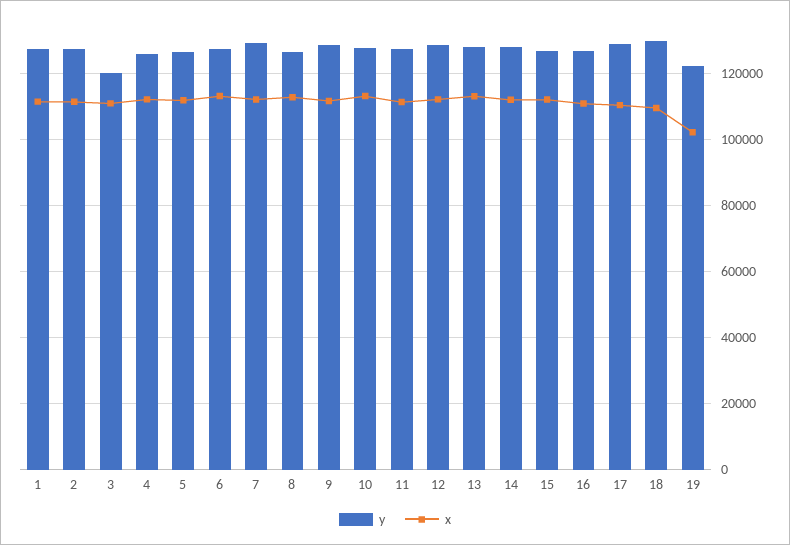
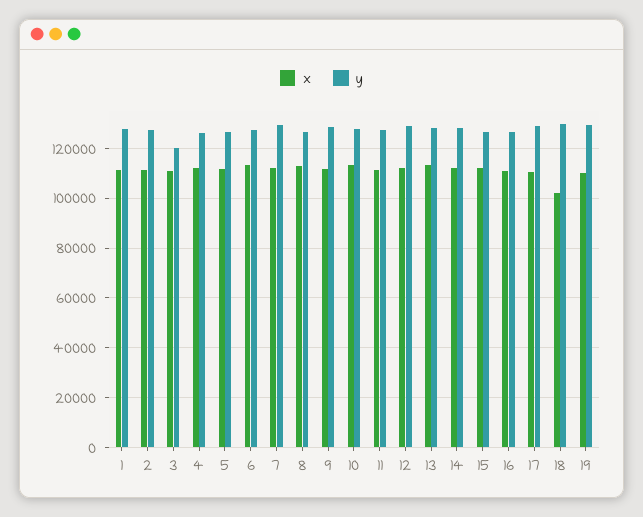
x, 18: 110000 -> 102500
y, 19: 122000 -> 130000
x, 19: 102000 -> 110000

